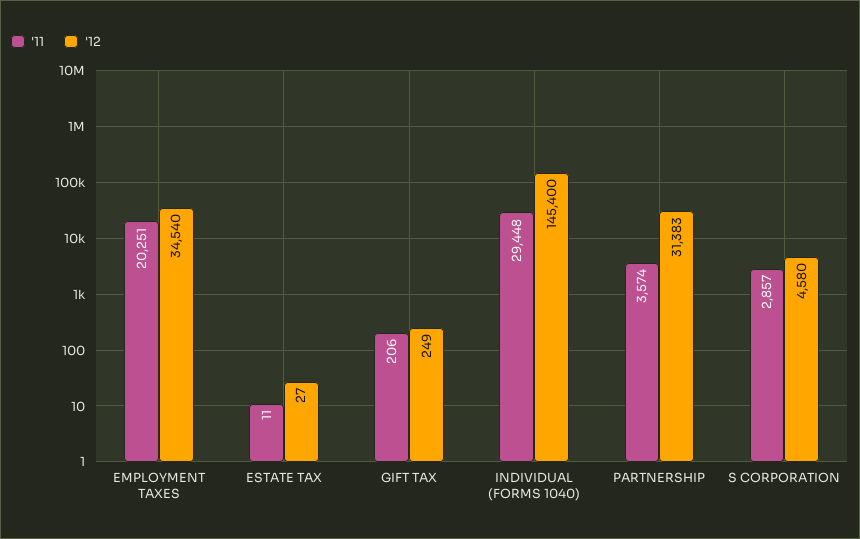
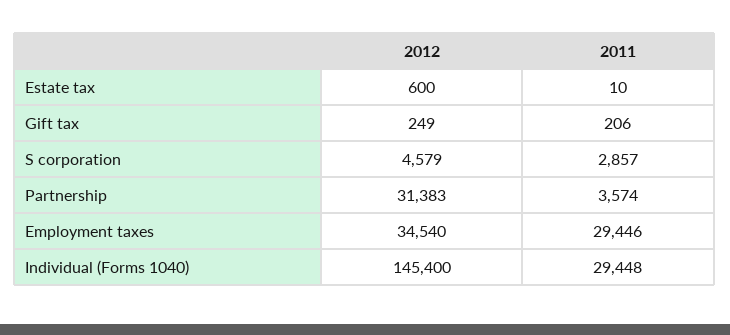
'11, EMPLOYMENT TAXES: 20251 -> 29446
'11, ESTATE TAX: 11 -> 10
'12, ESTATE TAX: 27 -> 600
'12, S CORPORATION: 4580 -> 4579

